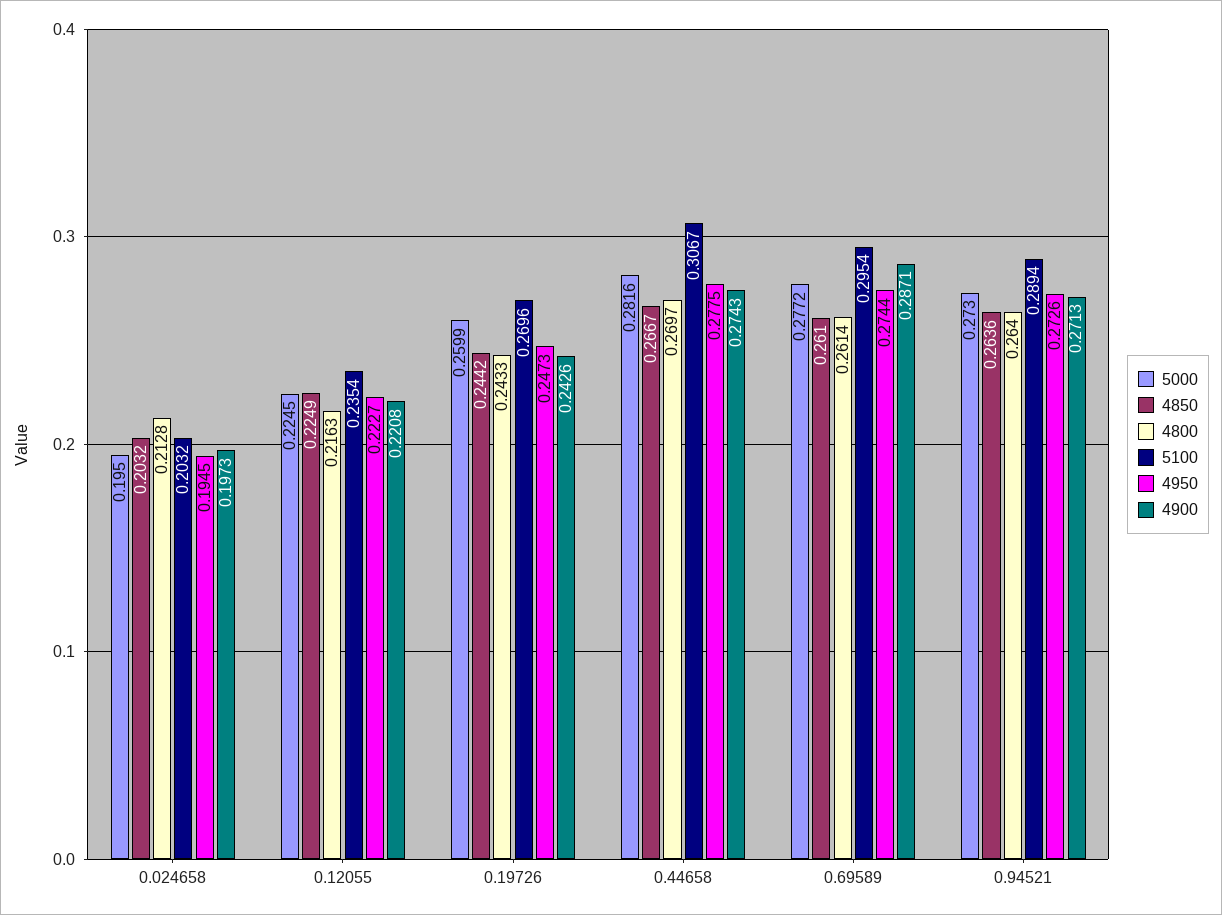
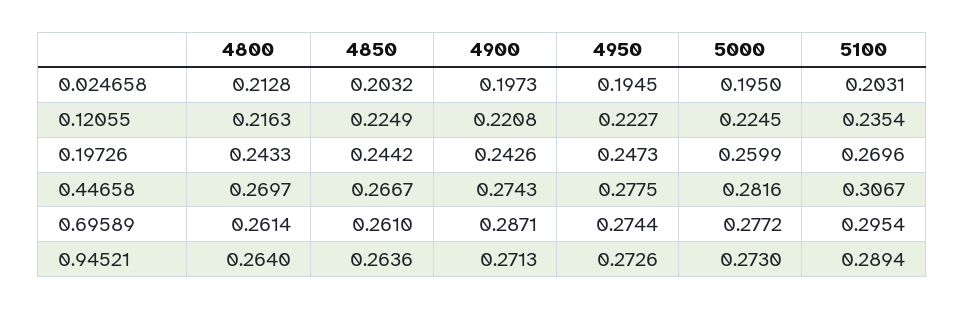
5100, 0.024658: 0.2032 -> 0.2031

